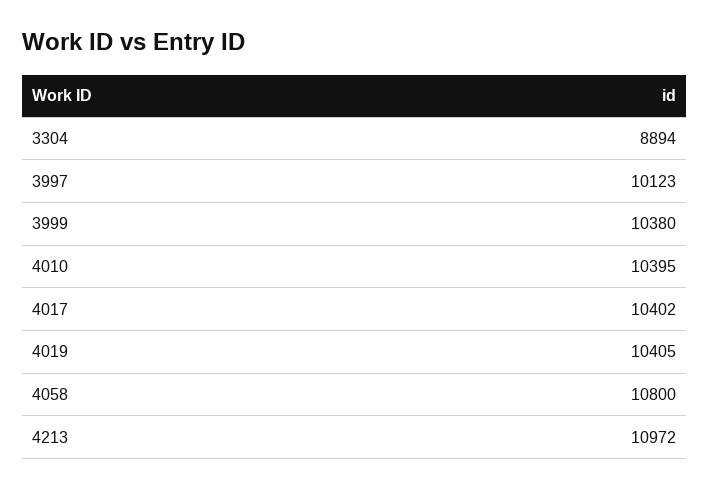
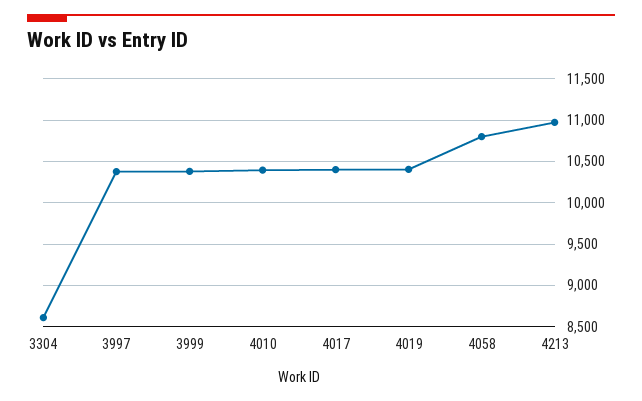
3304: 8894 -> 8600
3997: 10123 -> 10400

